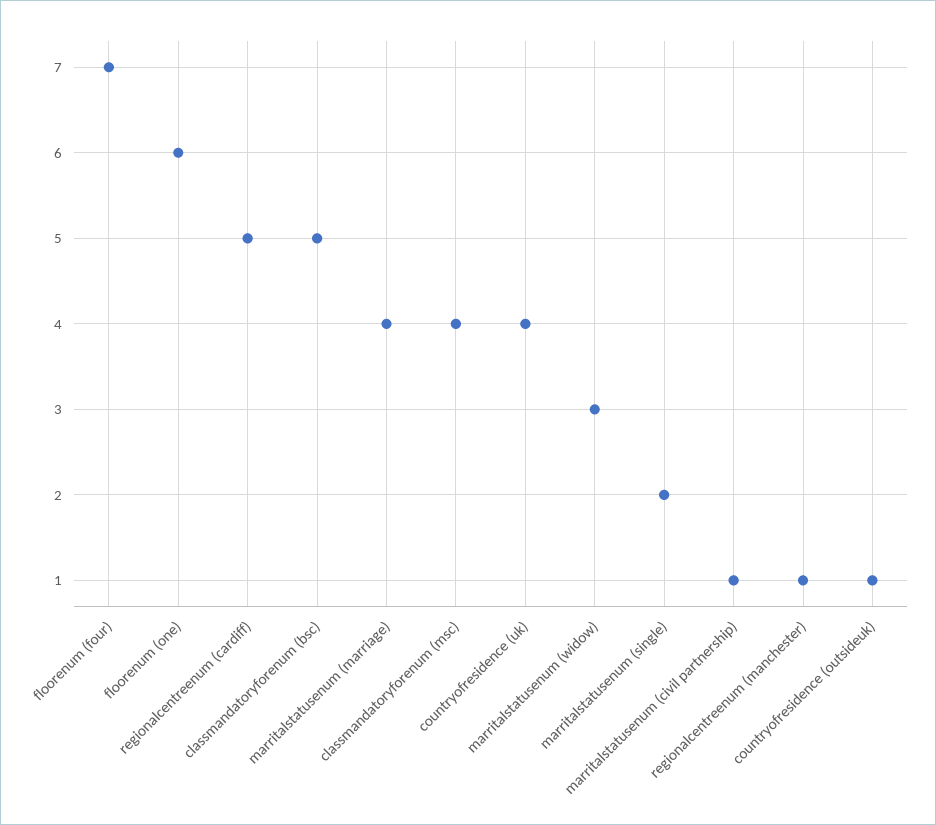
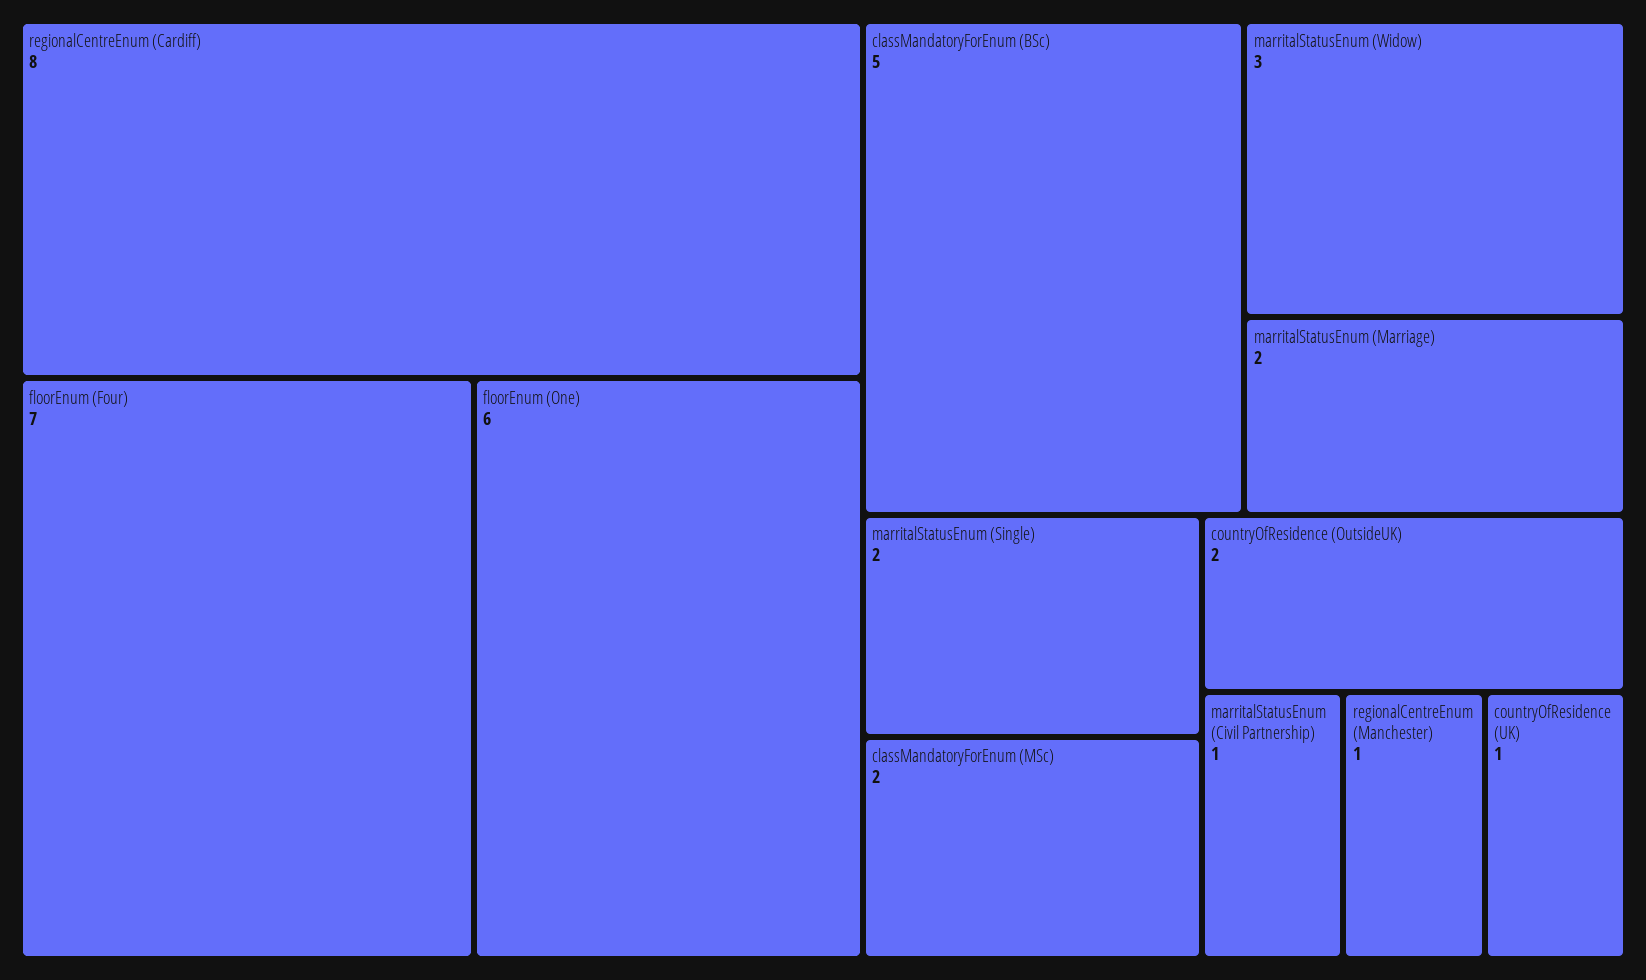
regionalcentreenum (cardiff): 5 -> 8
marritalstatusenum (marriage): 4 -> 2
classmandatoryforenum (msc): 4 -> 2
countryofresidence (uk): 4 -> 1
countryofresidence (outsideuk): 1 -> 2

